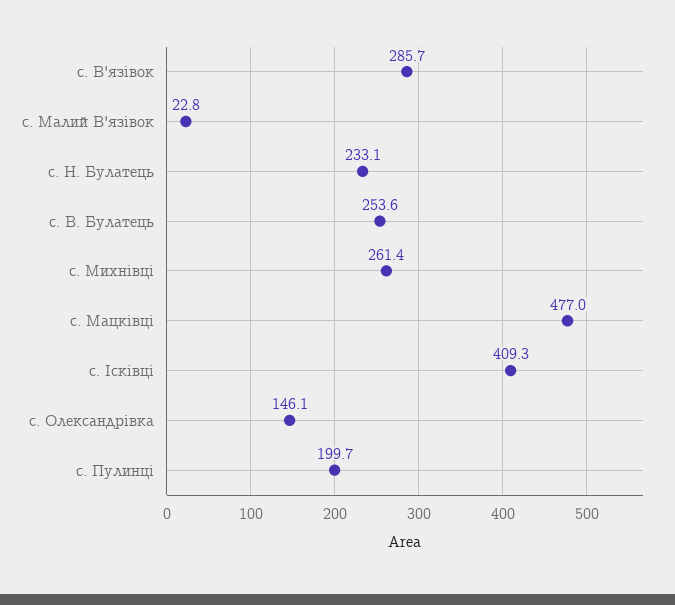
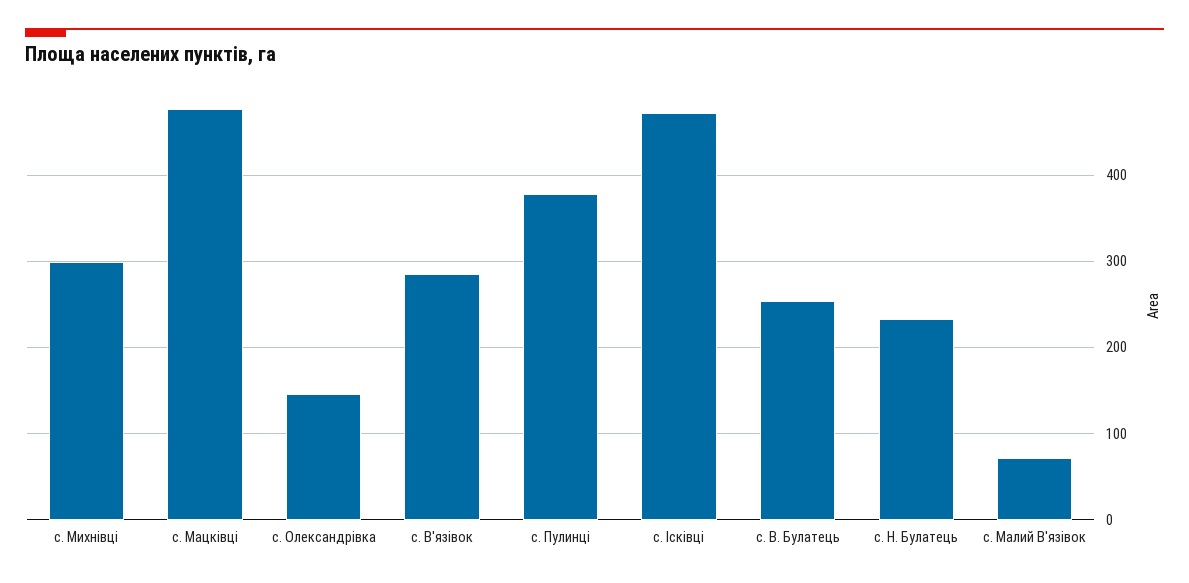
с. Малий В'язівок: 22.8 -> 70
с. Михнівці: 261.4 -> 300
с. Ісківці: 409.3 -> 470
с. Пулинці: 199.7 -> 380

